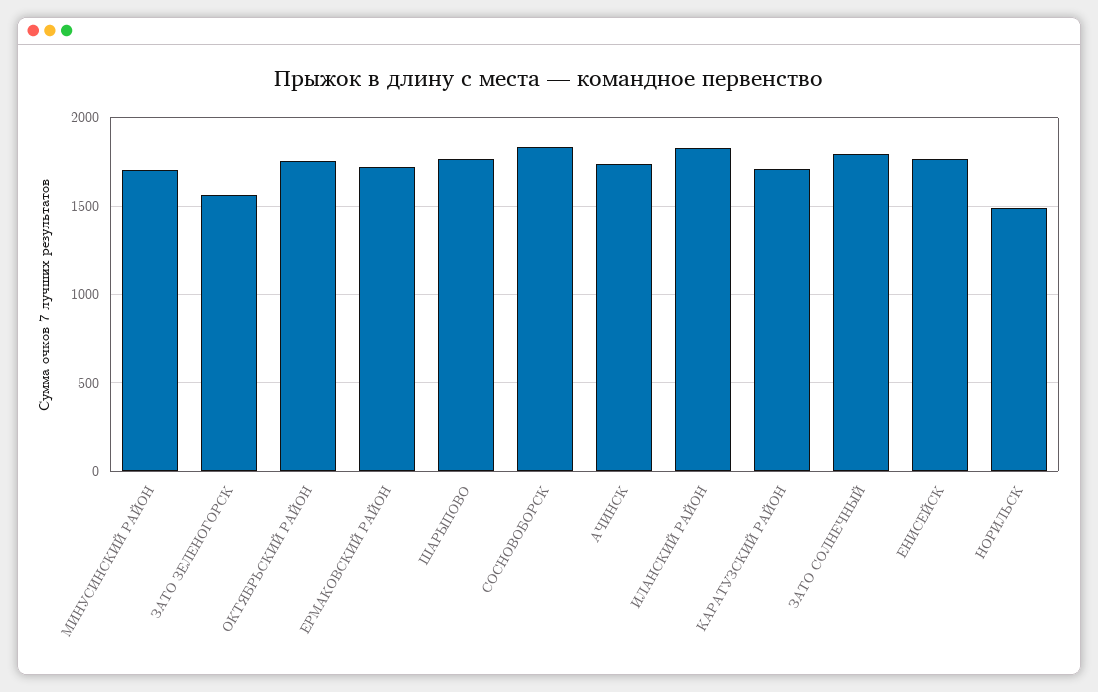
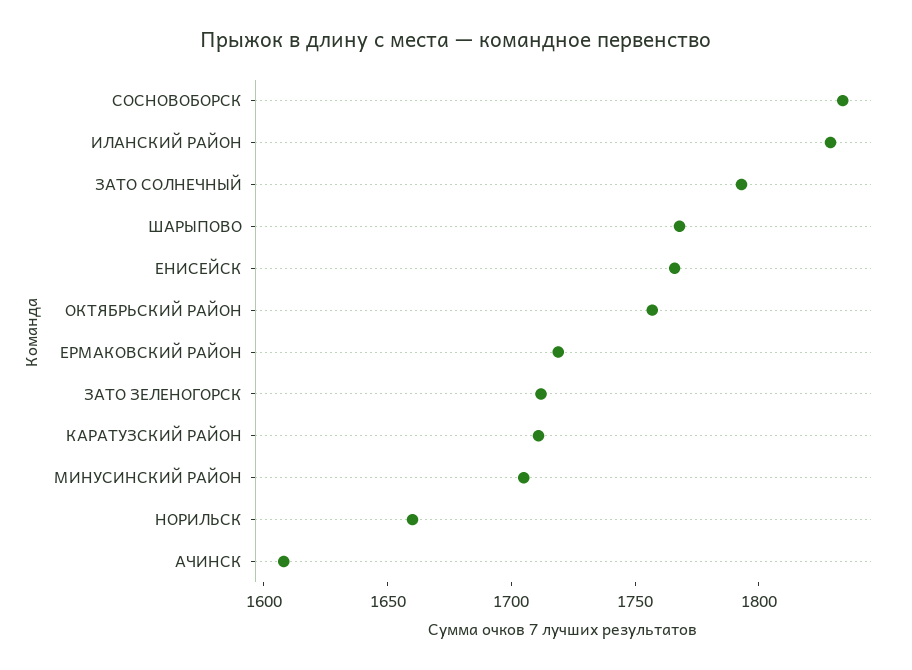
ЗАТО ЗЕЛЕНОГОРСК: 1550 -> 1710
АЧИНСК: 1750 -> 1610
НОРИЛЬСК: 1500 -> 1660

